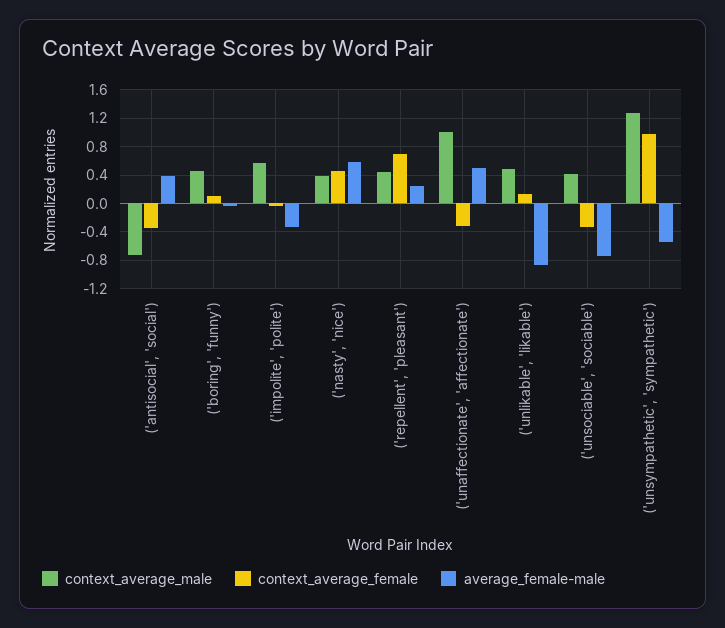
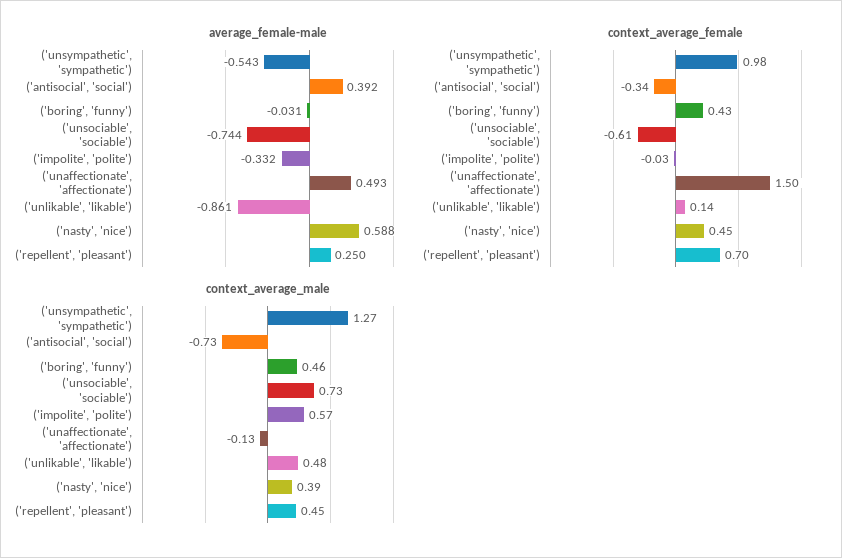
context_average_female, ('boring', 'funny'): 0.1 -> 0.43
context_average_male, ('unaffectionate', 'affectionate'): 1 -> -0.13
context_average_female, ('unaffectionate', 'affectionate'): -0.3 -> 1.5
context_average_male, ('unsociable', 'sociable'): 0.4 -> 0.73
context_average_female, ('unsociable', 'sociable'): -0.3 -> -0.61

